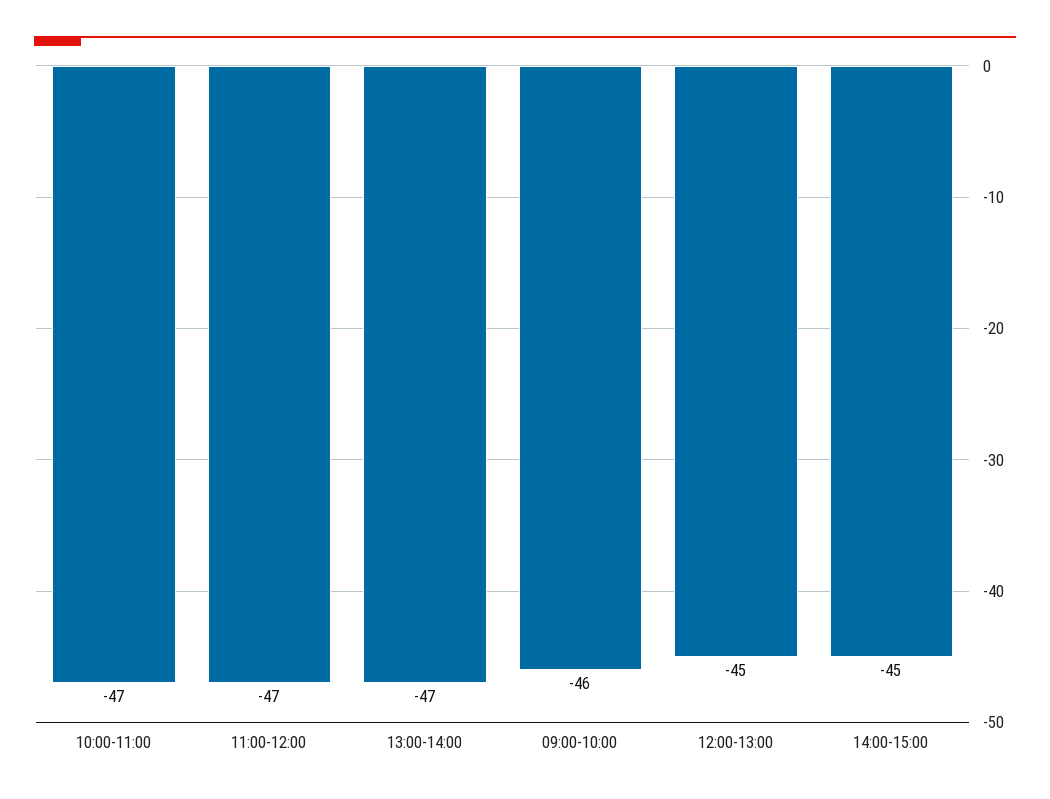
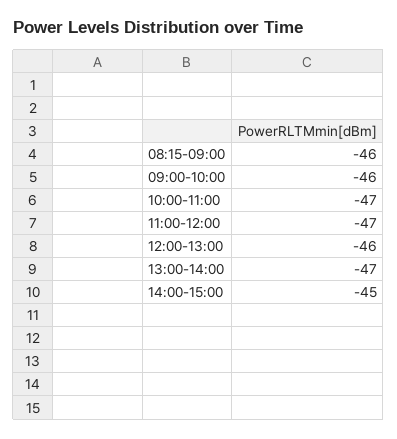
12:00-13:00: -45 -> -46
08:15-09:00: none -> -46

